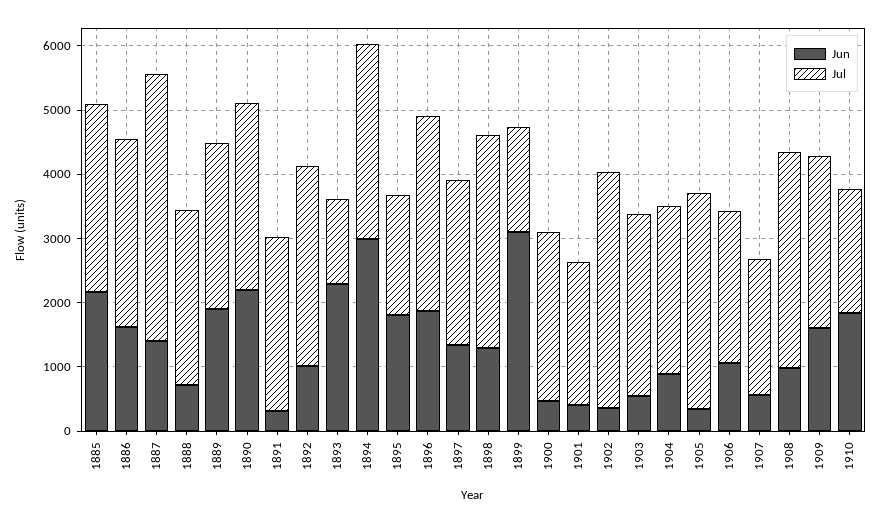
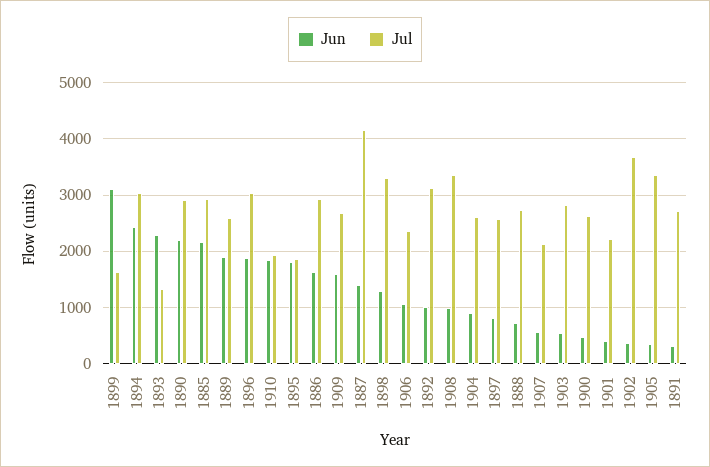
Jun, 1894: 3000 -> 2400
Jun, 1897: 1400 -> 800

